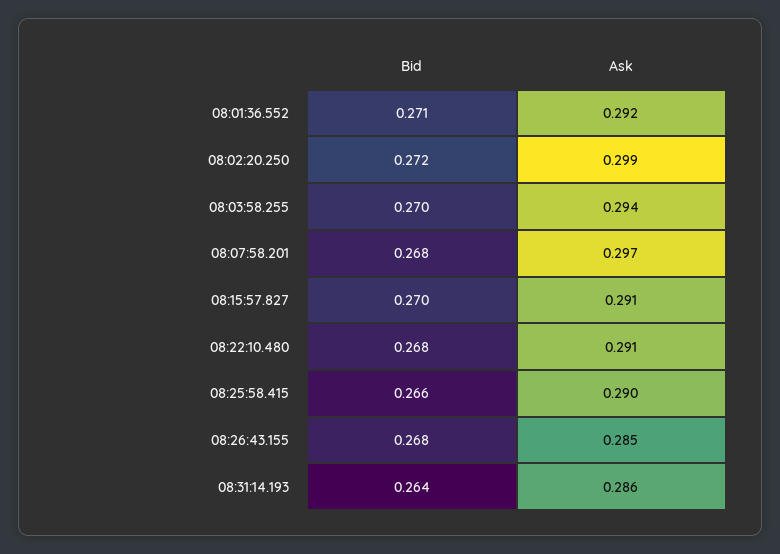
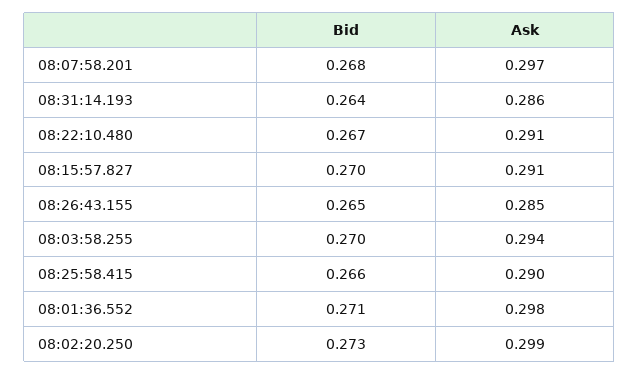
Ask, 08:01:36.552: 0.292 -> 0.298
Bid, 08:02:20.250: 0.272 -> 0.273
Bid, 08:22:10.480: 0.268 -> 0.267
Bid, 08:26:43.155: 0.268 -> 0.265

